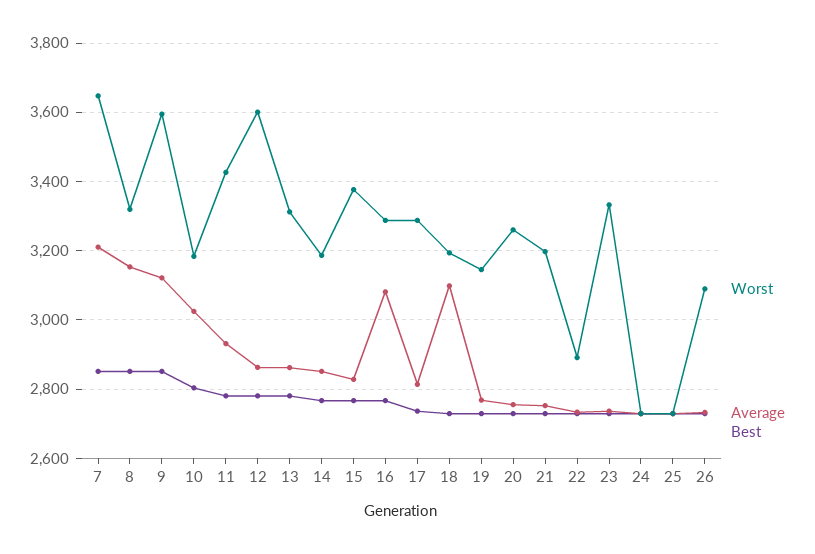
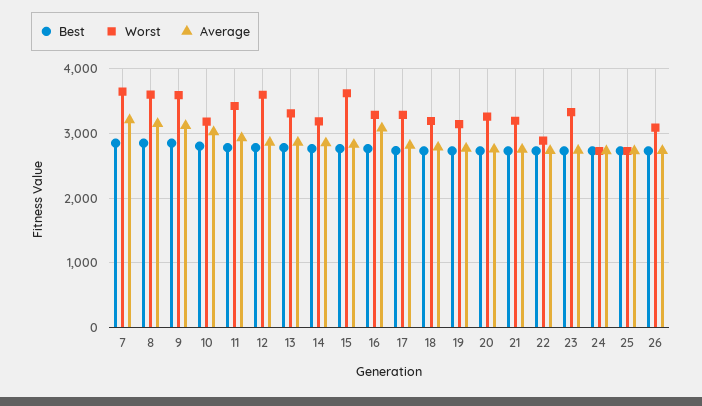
Worst, 8: 3320 -> 3600
Worst, 15: 3380 -> 3600
Average, 18: 3100 -> 2800

